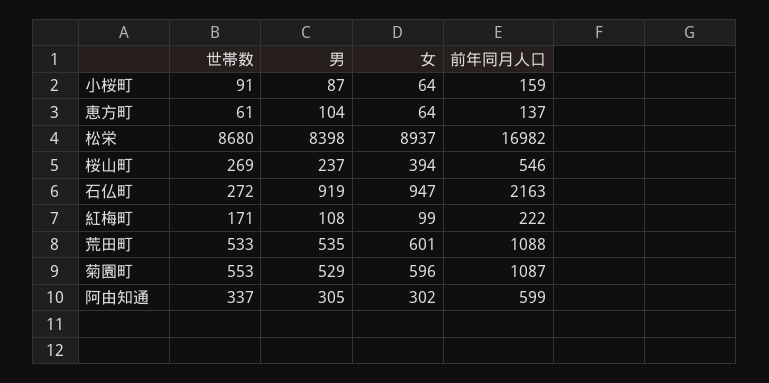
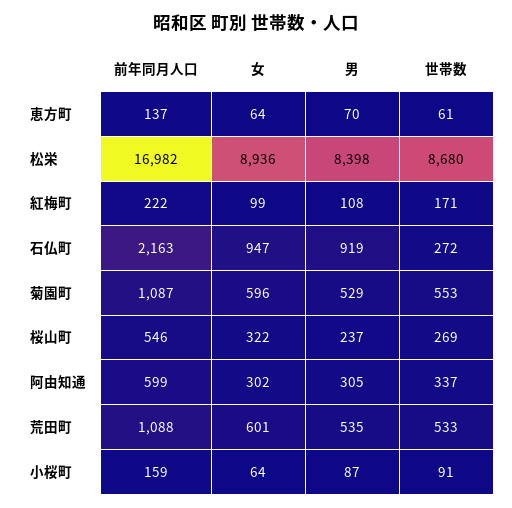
男, 恵方町: 104 -> 70
女, 松栄: 8937 -> 8936
女, 桜山町: 394 -> 322

